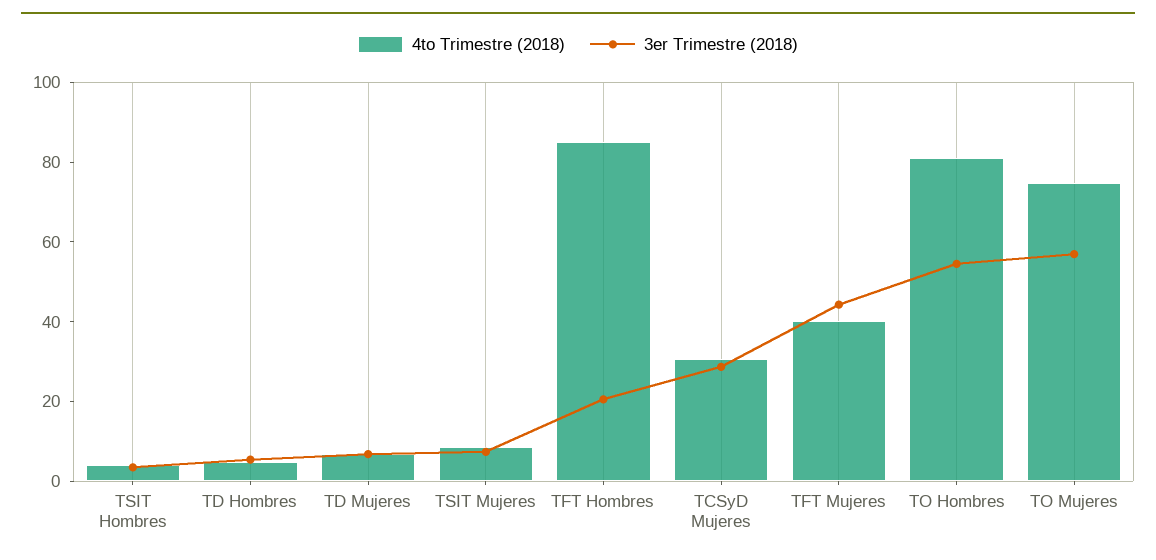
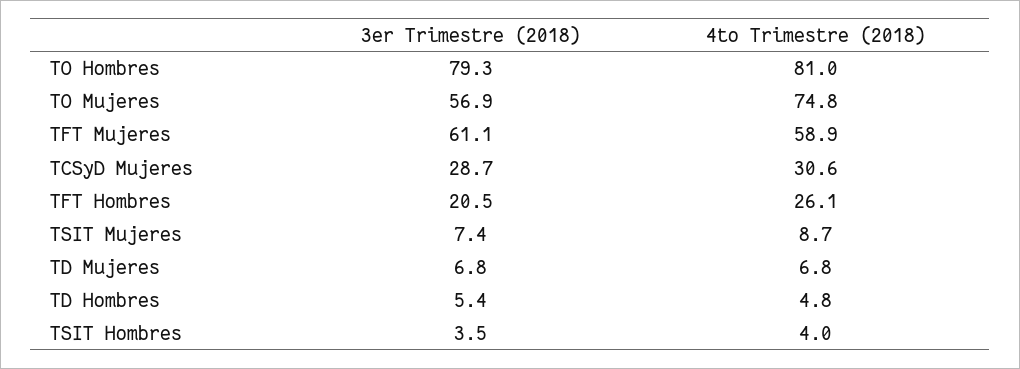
4to Trimestre (2018), TFT Hombres: 85 -> 26.1
4to Trimestre (2018), TFT Mujeres: 40 -> 58.9
3er Trimestre (2018), TFT Mujeres: 45 -> 61.1
3er Trimestre (2018), TO Hombres: 55 -> 79.3

